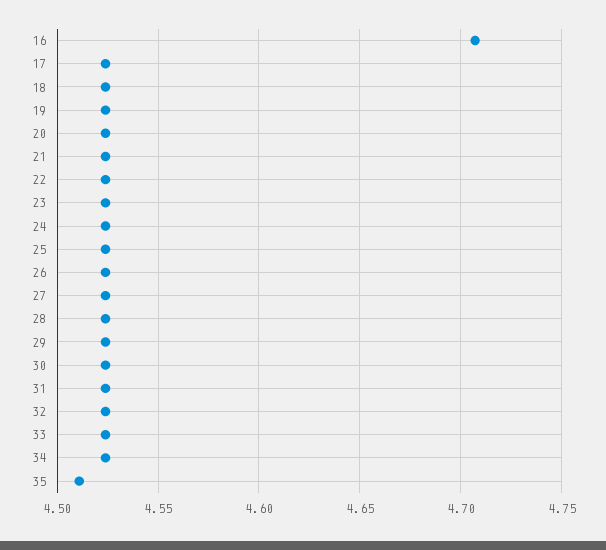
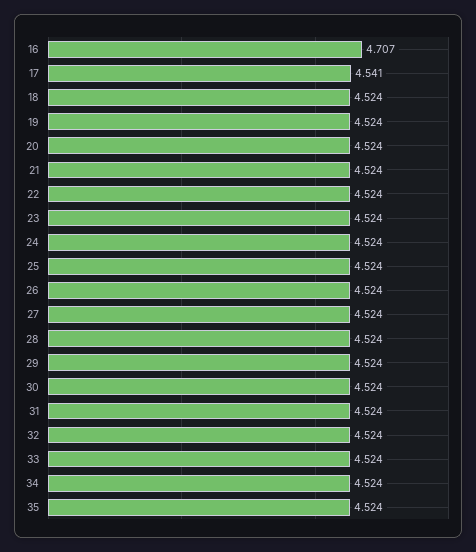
17: 4.525 -> 4.541
35: 4.51 -> 4.524

